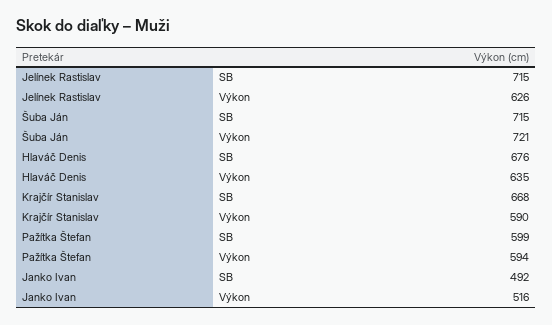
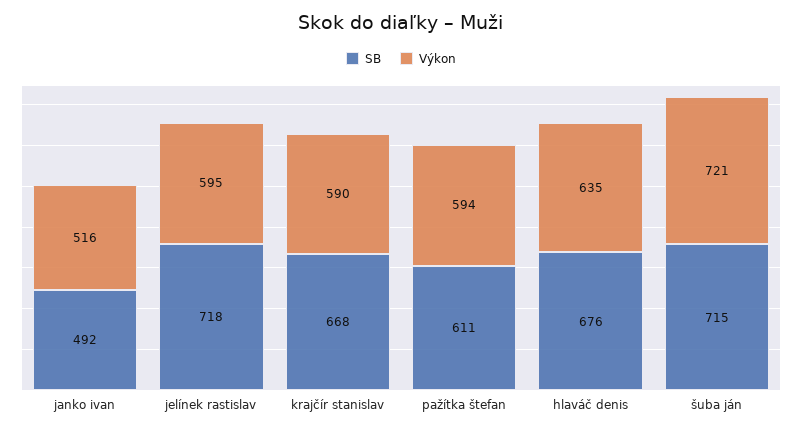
SB, Jelínek Rastislav: 715 -> 718
Výkon, Jelínek Rastislav: 626 -> 595
SB, Pažítka Štefan: 599 -> 611

